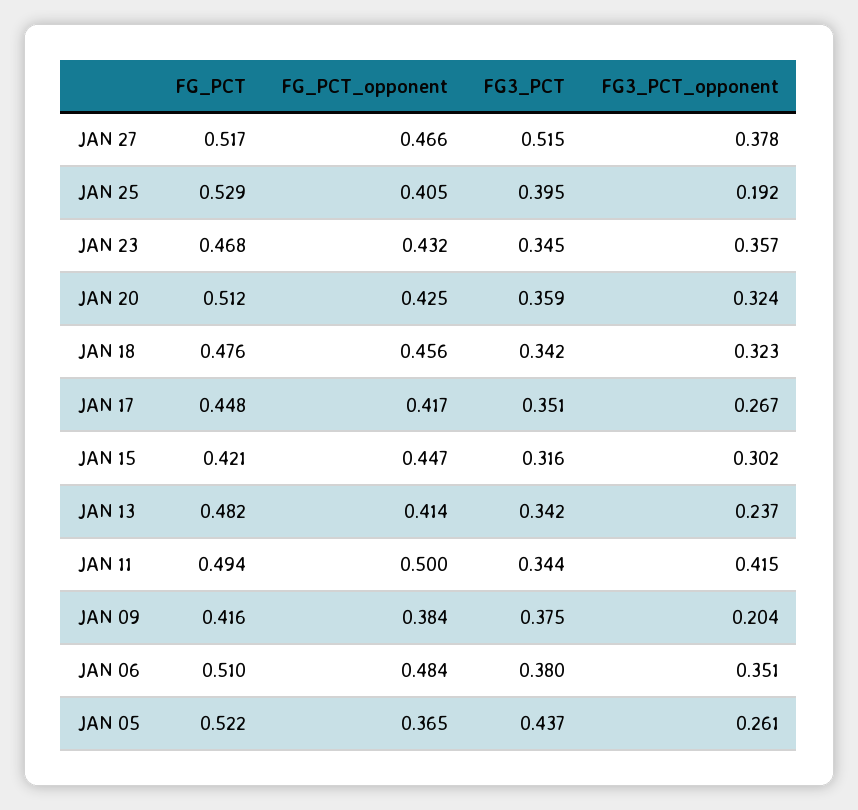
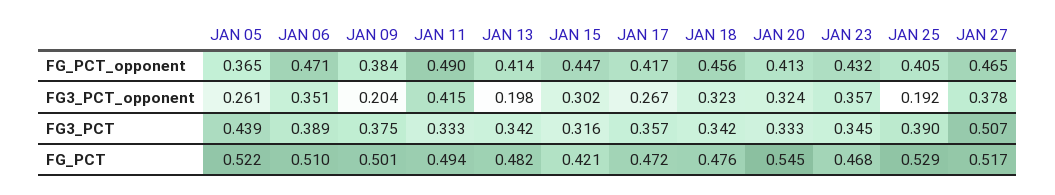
FG_PCT_opponent, JAN 27: 0.466 -> 0.465
FG3_PCT, JAN 27: 0.515 -> 0.507
FG3_PCT, JAN 25: 0.395 -> 0.39
FG_PCT, JAN 20: 0.512 -> 0.545
FG_PCT_opponent, JAN 20: 0.425 -> 0.413
FG3_PCT, JAN 20: 0.359 -> 0.333
FG_PCT, JAN 17: 0.448 -> 0.472
FG3_PCT, JAN 17: 0.351 -> 0.357
FG3_PCT_opponent, JAN 13: 0.237 -> 0.198
FG_PCT_opponent, JAN 11: 0.5 -> 0.49
FG3_PCT, JAN 11: 0.344 -> 0.333
FG_PCT, JAN 09: 0.416 -> 0.501
FG_PCT_opponent, JAN 06: 0.484 -> 0.471
FG3_PCT, JAN 06: 0.38 -> 0.389
FG3_PCT, JAN 05: 0.437 -> 0.439

